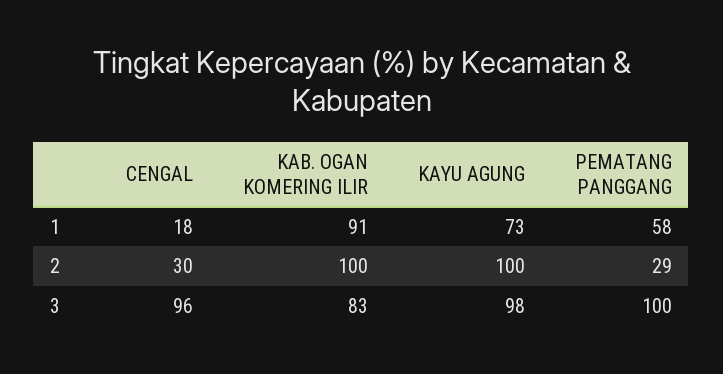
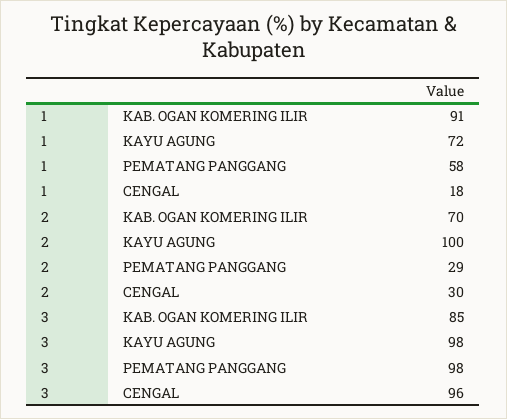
KAYU AGUNG, 1: 73 -> 72
KAB. OGAN KOMERING ILIR, 2: 100 -> 70
KAB. OGAN KOMERING ILIR, 3: 83 -> 85
PEMATANG PANGGANG, 3: 100 -> 98

